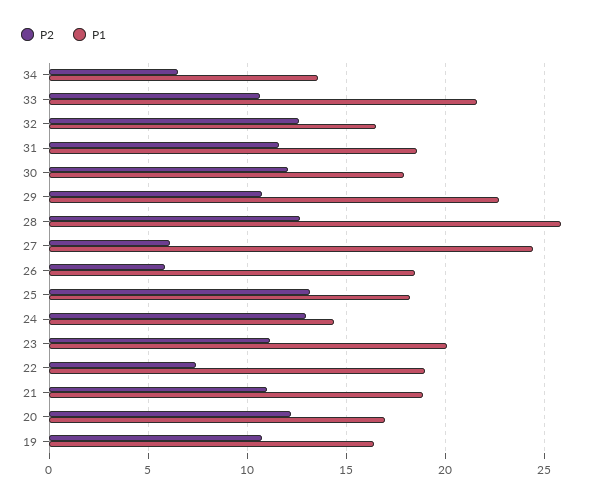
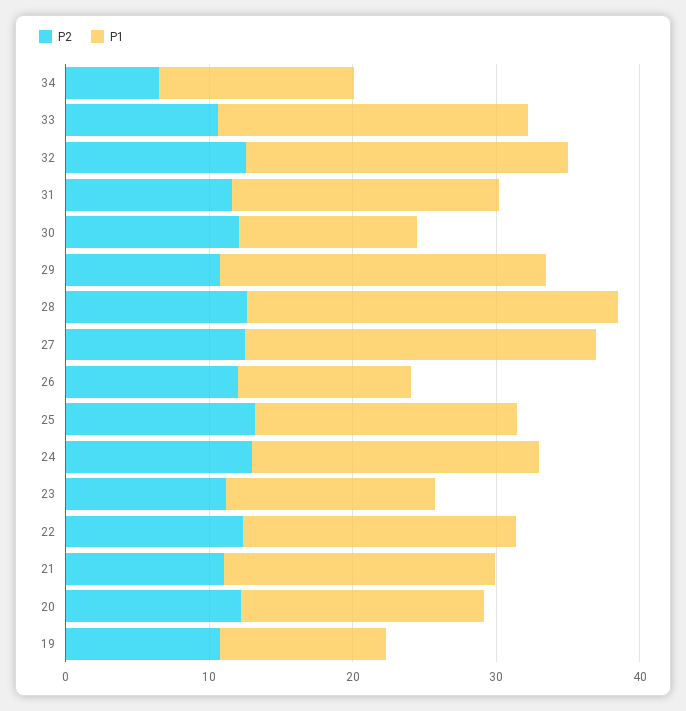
P1, 32: 16.5 -> 22
P1, 30: 18 -> 12
P2, 27: 6 -> 12
P2, 26: 6 -> 12
P1, 26: 18.5 -> 12
P1, 24: 14.5 -> 20
P1, 23: 20 -> 14
P2, 22: 7.5 -> 12
P1, 19: 16.5 -> 12

